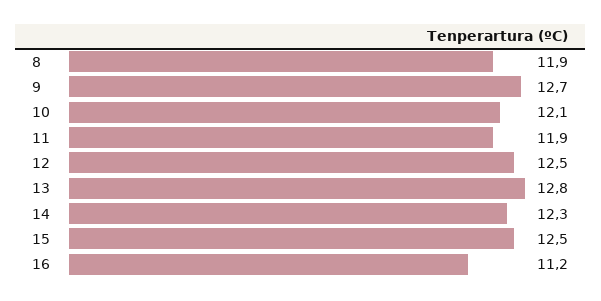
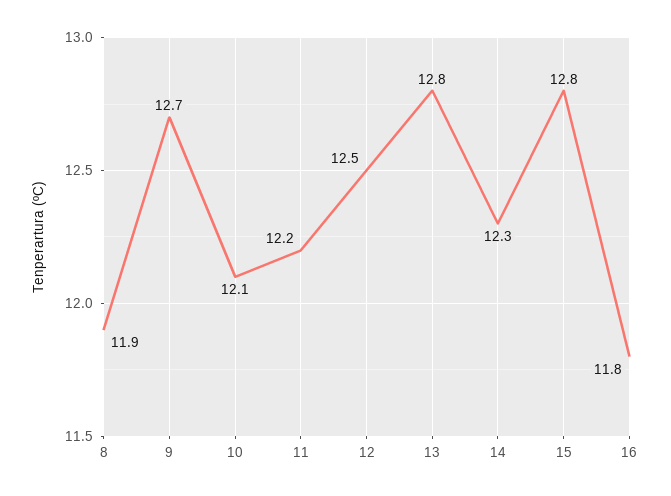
11: 11.9 -> 12.2
15: 12.5 -> 12.8
16: 11.2 -> 11.8

